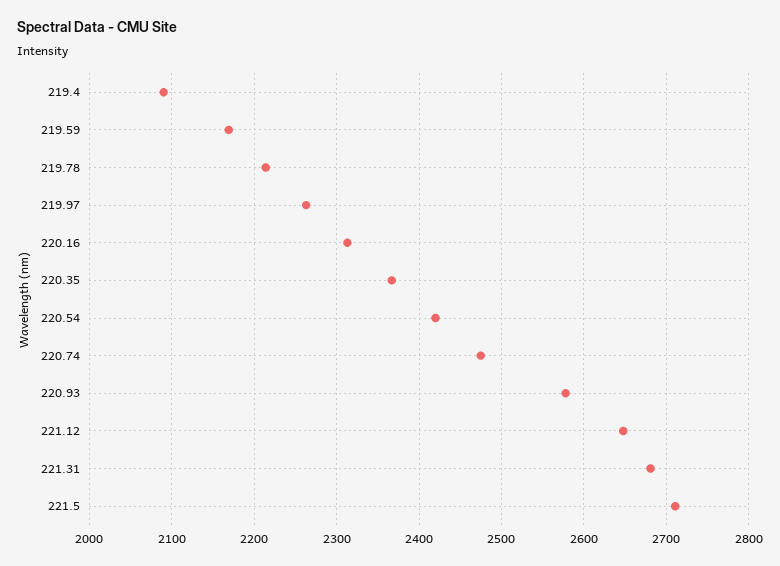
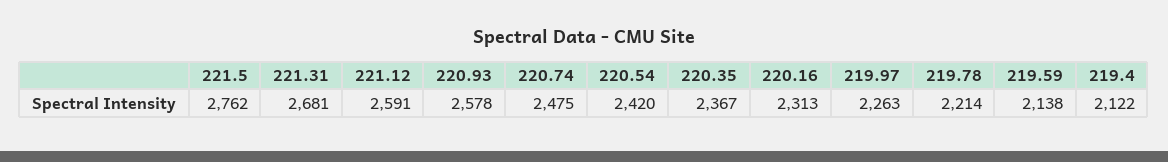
219.4: 2090 -> 2122
219.59: 2170 -> 2138
221.12: 2650 -> 2591
221.5: 2710 -> 2762

